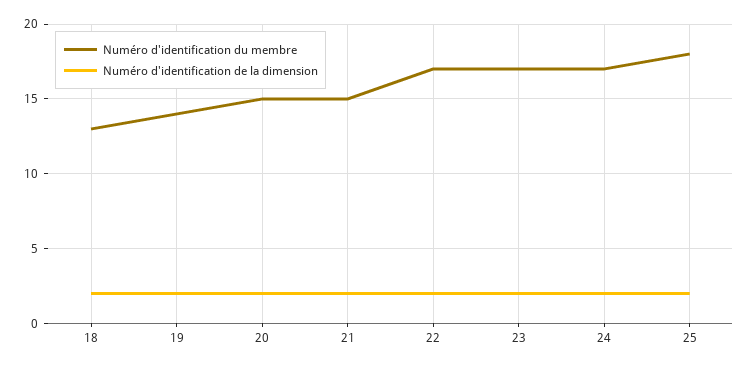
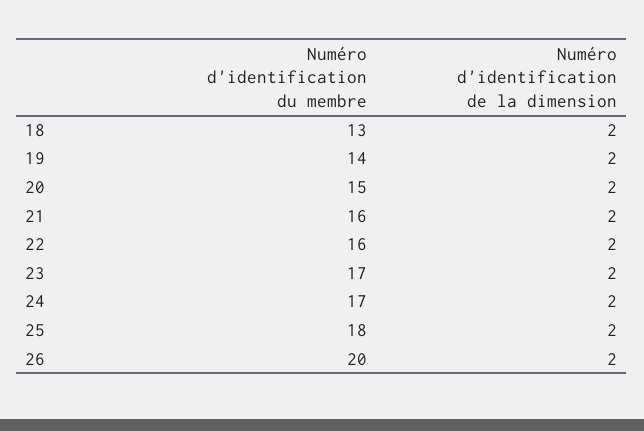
Numéro d'identification du membre, 21: 15 -> 16
Numéro d'identification du membre, 22: 17 -> 16
Numéro d'identification du membre, 26: none -> 20
Numéro d'identification de la dimension, 26: none -> 2

